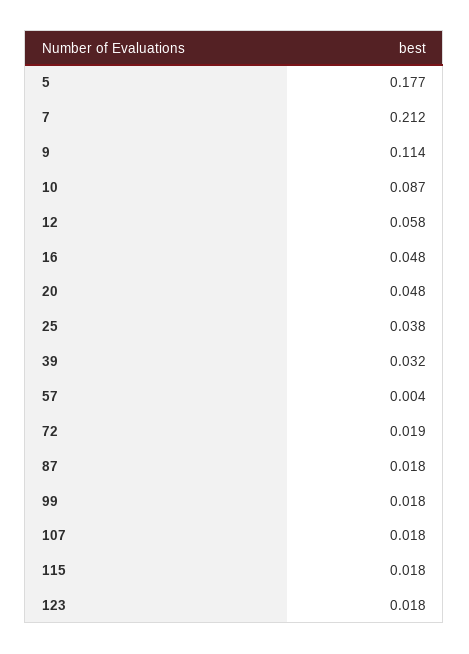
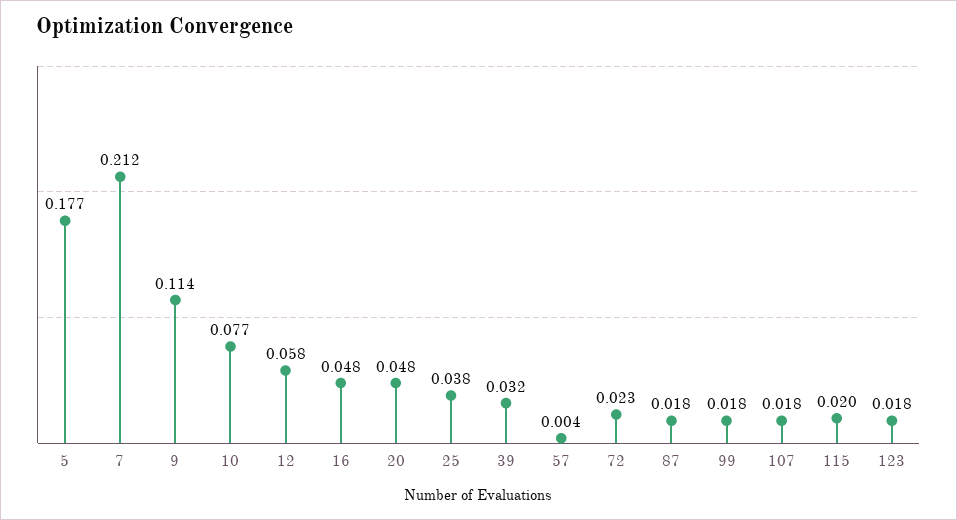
10: 0.087 -> 0.077
72: 0.019 -> 0.023
115: 0.018 -> 0.02

